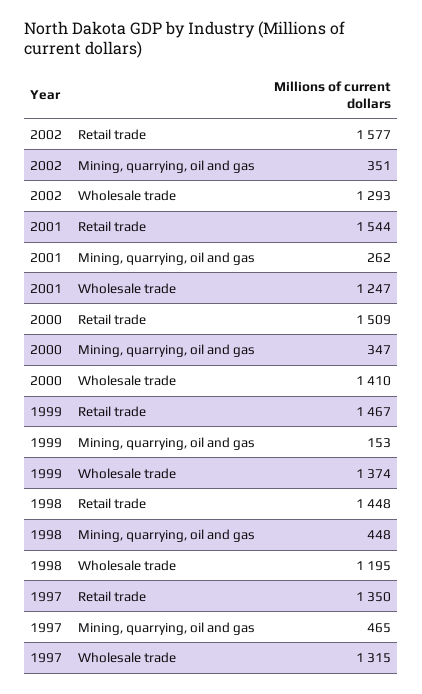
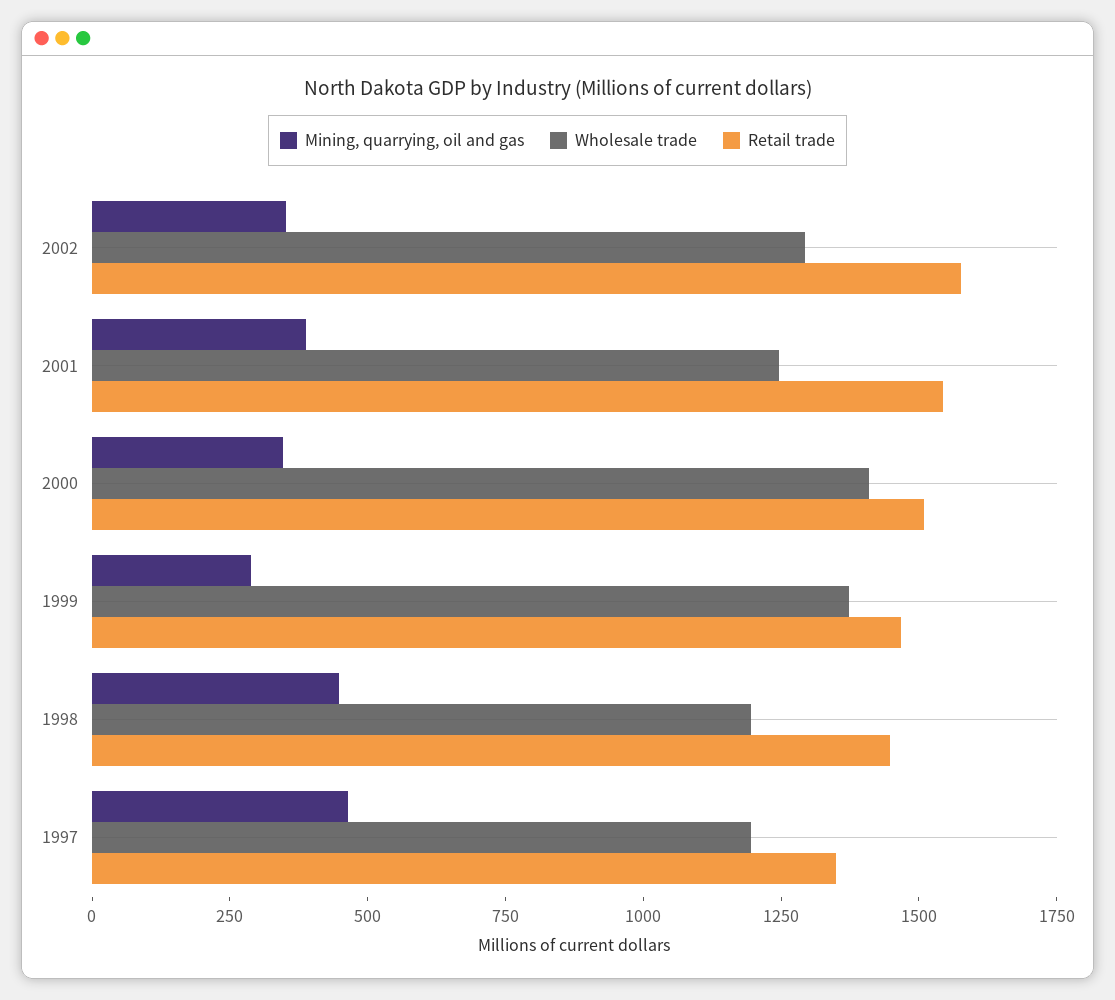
Mining, quarrying, oil and gas, 2001: 262 -> 400
Mining, quarrying, oil and gas, 1999: 153 -> 300
Wholesale trade, 1997: 1315 -> 1200

